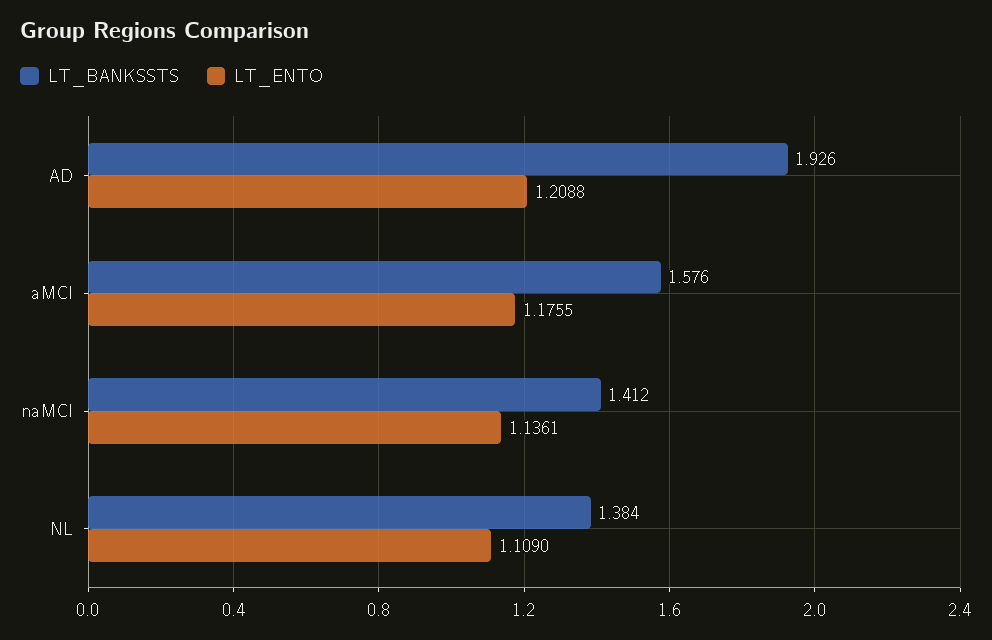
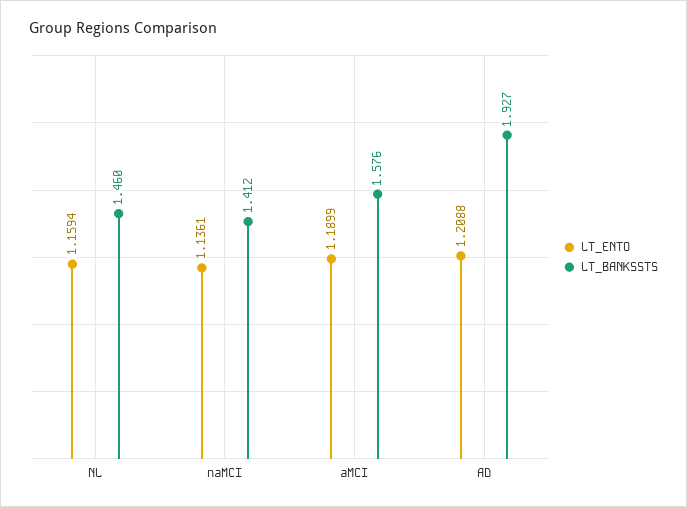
LT_BANKSSTS, AD: 1.926 -> 1.927
LT_ENTO, aMCI: 1.1755 -> 1.1899
LT_BANKSSTS, NL: 1.384 -> 1.46
LT_ENTO, NL: 1.109 -> 1.1594

